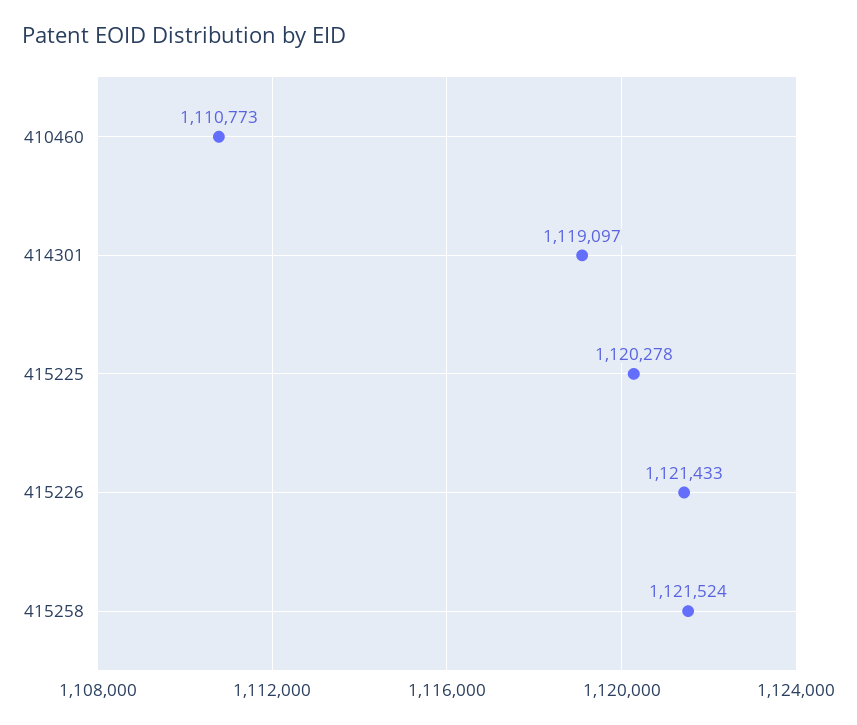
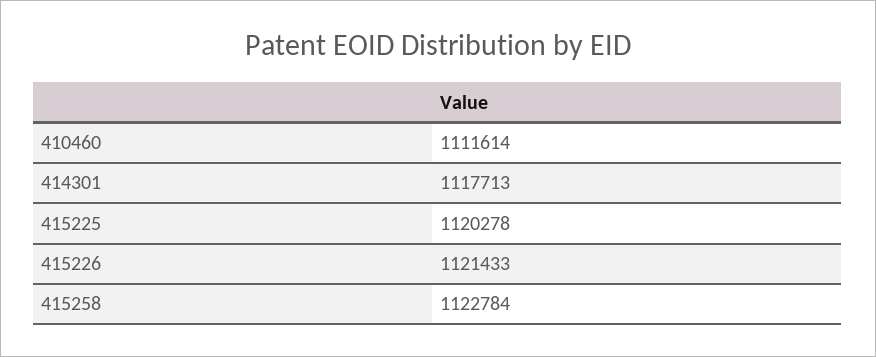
410460: 1110773 -> 1111614
414301: 1119097 -> 1117713
415258: 1121524 -> 1122784

